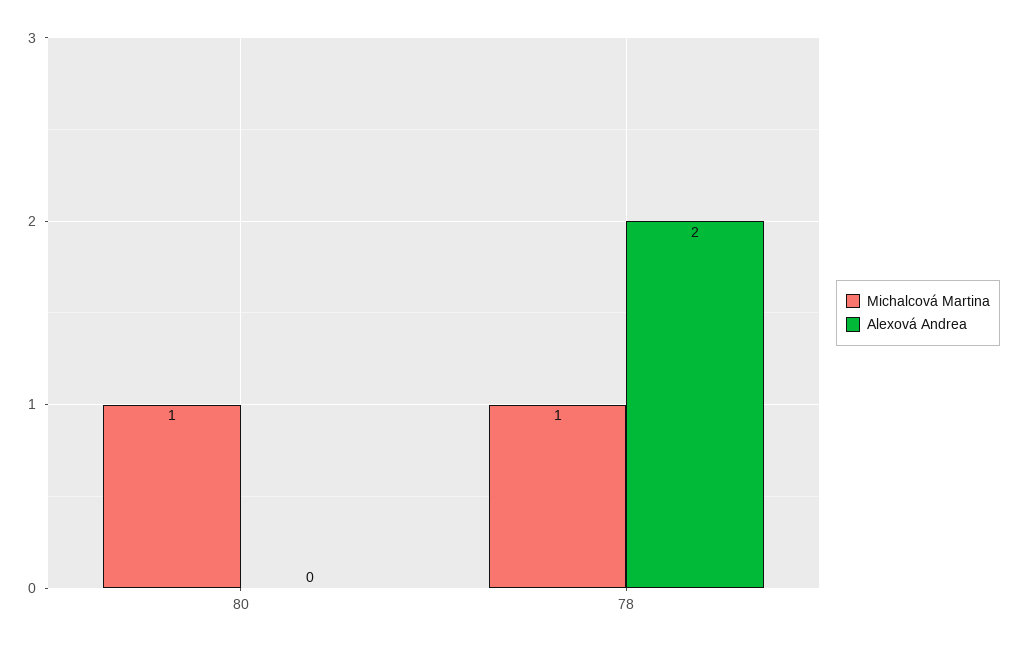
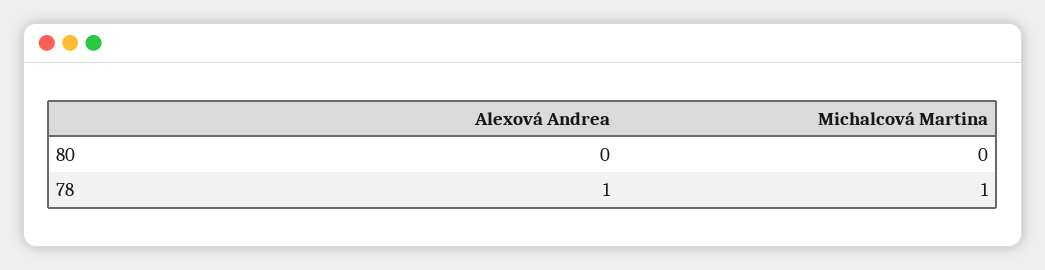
Michalcová Martina, 80: 1 -> 0
Alexová Andrea, 78: 2 -> 1

